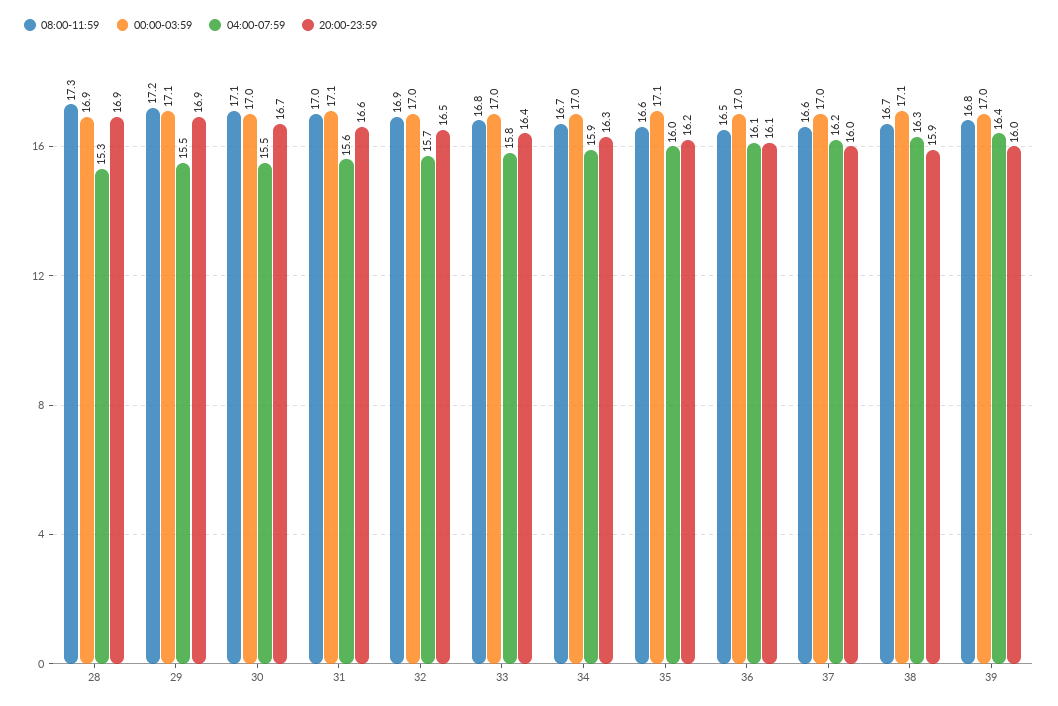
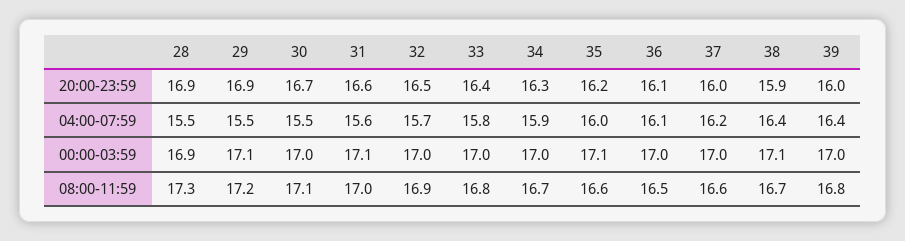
04:00-07:59, 28: 15.3 -> 15.5
04:00-07:59, 38: 16.3 -> 16.4

